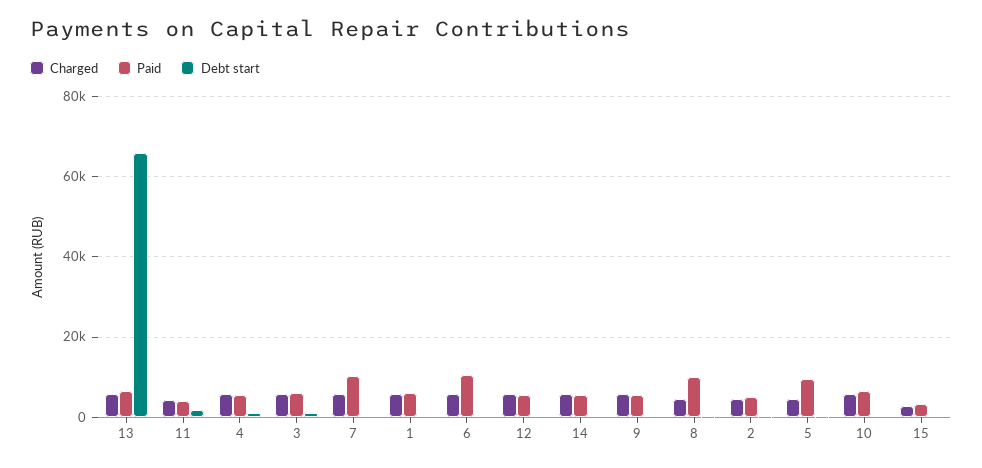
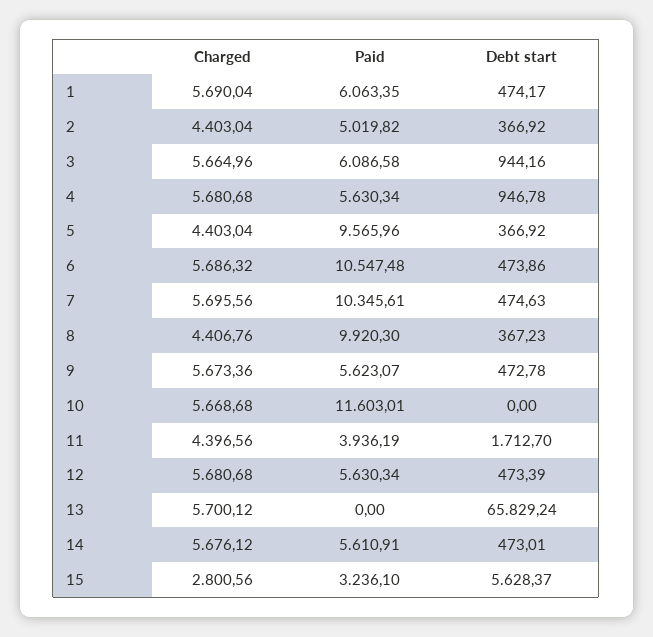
Paid, 13: 6000 -> 0
Paid, 10: 6000 -> 11603.01
Debt start, 15: 0 -> 5628.37

